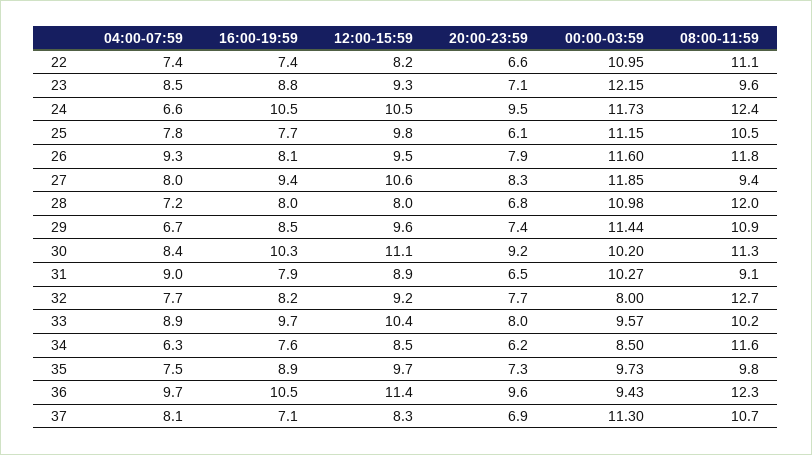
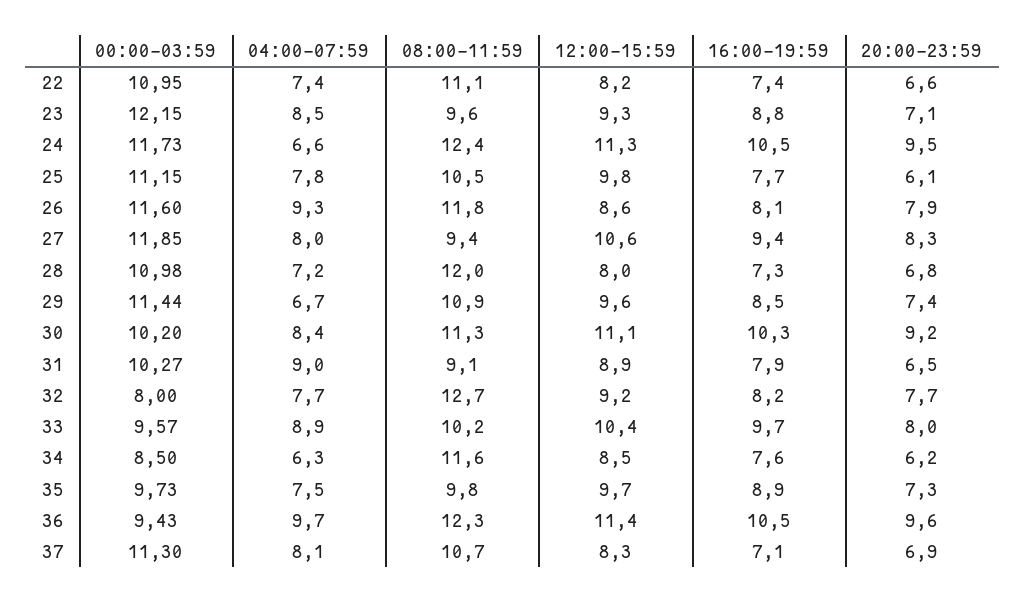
12:00-15:59, 24: 10.5 -> 11.3
12:00-15:59, 26: 9.5 -> 8.6
16:00-19:59, 28: 8 -> 7.3

